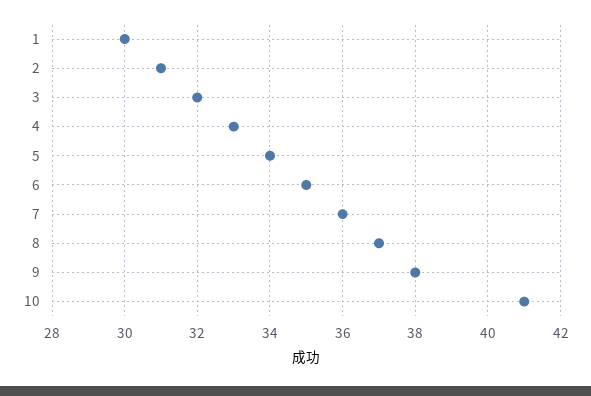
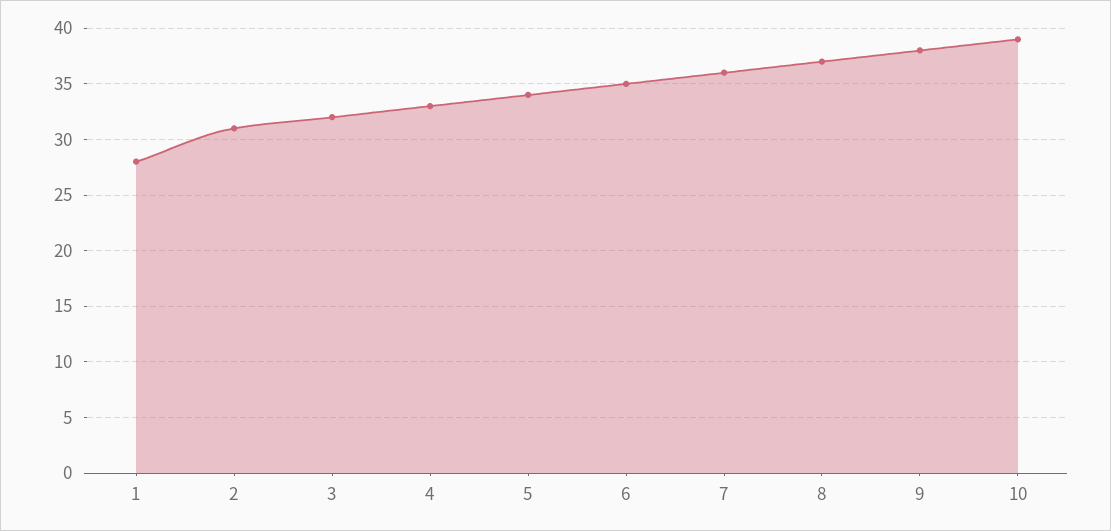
1: 30 -> 28
10: 41 -> 39

